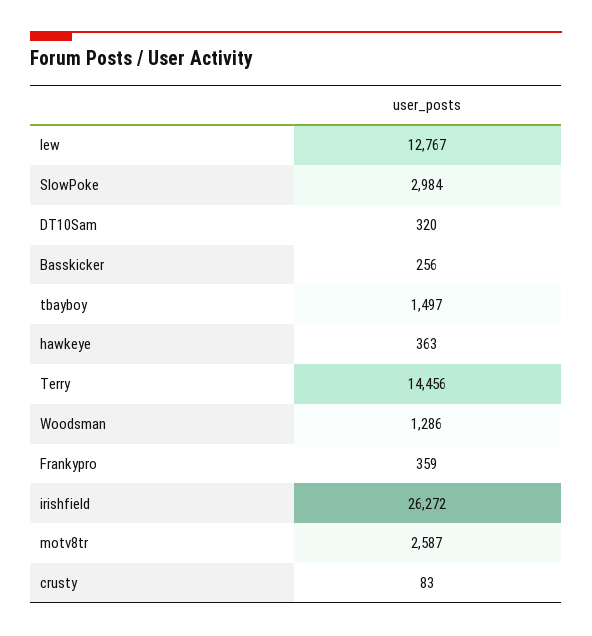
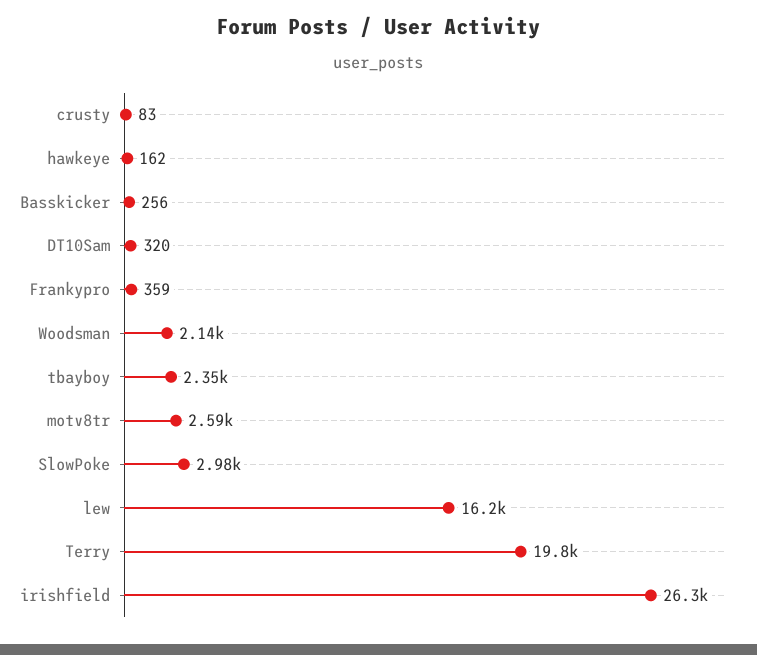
lew: 12767 -> 16200
tbayboy: 1497 -> 2350
hawkeye: 363 -> 162
Terry: 14456 -> 19800
Woodsman: 1286 -> 2140

